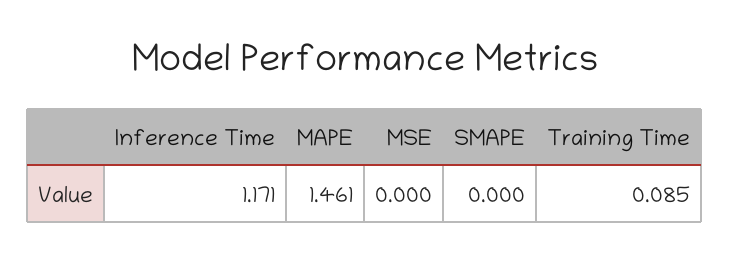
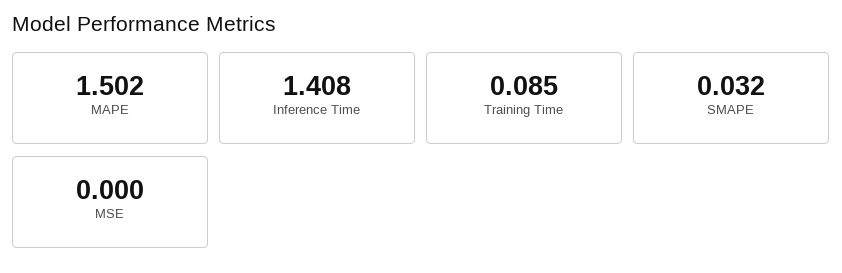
Inference Time: 1.171 -> 1.408
MAPE: 1.461 -> 1.502
SMAPE: 0 -> 0.032

